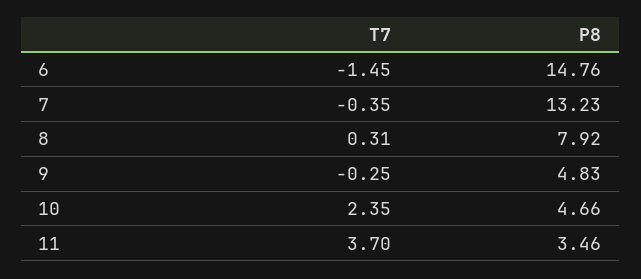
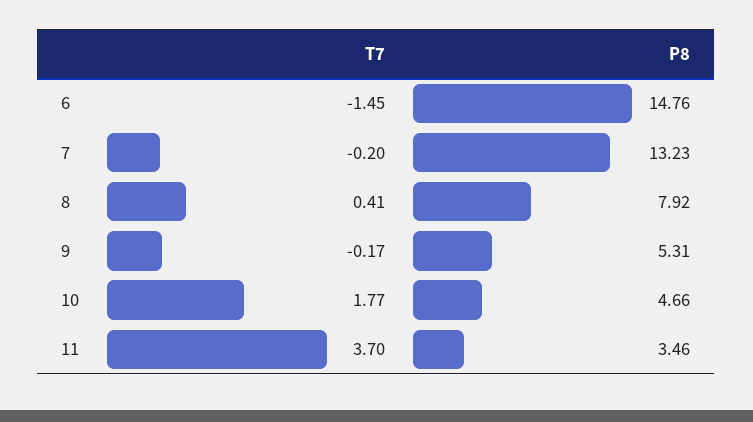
T7, 7: -0.35 -> -0.2
T7, 8: 0.31 -> 0.41
T7, 9: -0.25 -> -0.17
P8, 9: 4.83 -> 5.31
T7, 10: 2.35 -> 1.77

